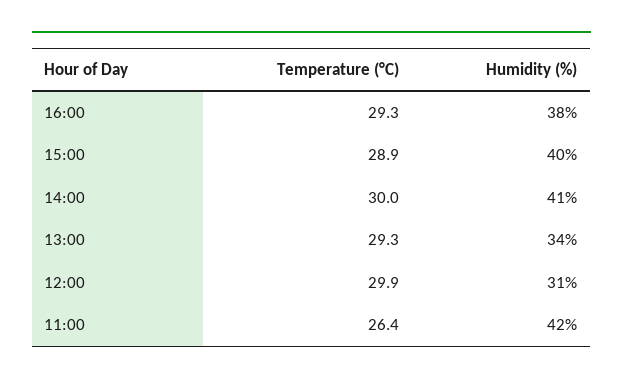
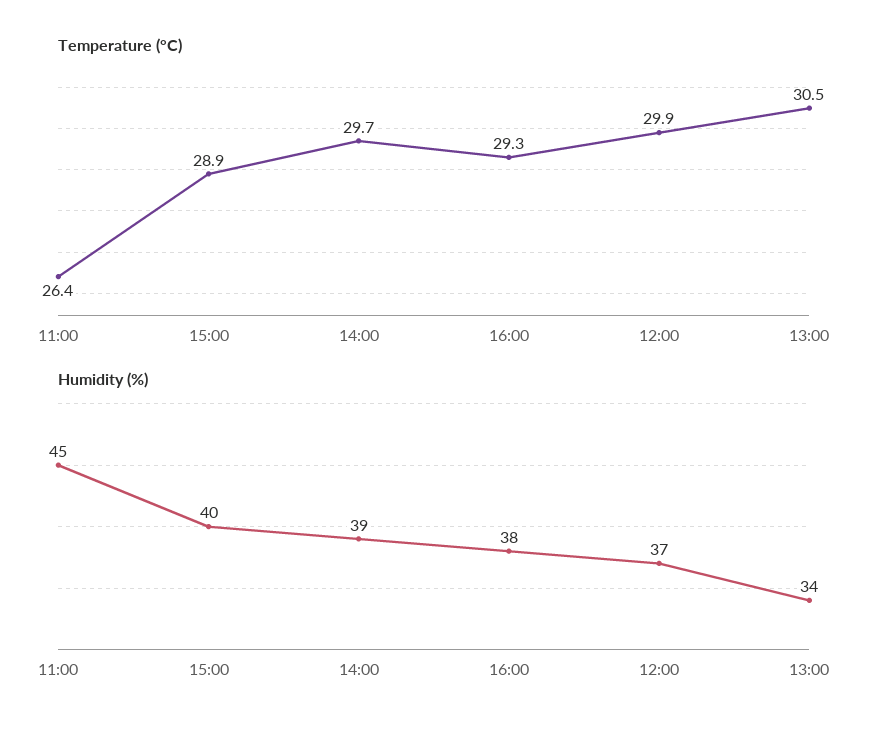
Temperature (°C), 14:00: 30 -> 29.7
Humidity (%), 14:00: 41 -> 39
Temperature (°C), 13:00: 29.3 -> 30.5
Humidity (%), 12:00: 31 -> 37
Humidity (%), 11:00: 42 -> 45

